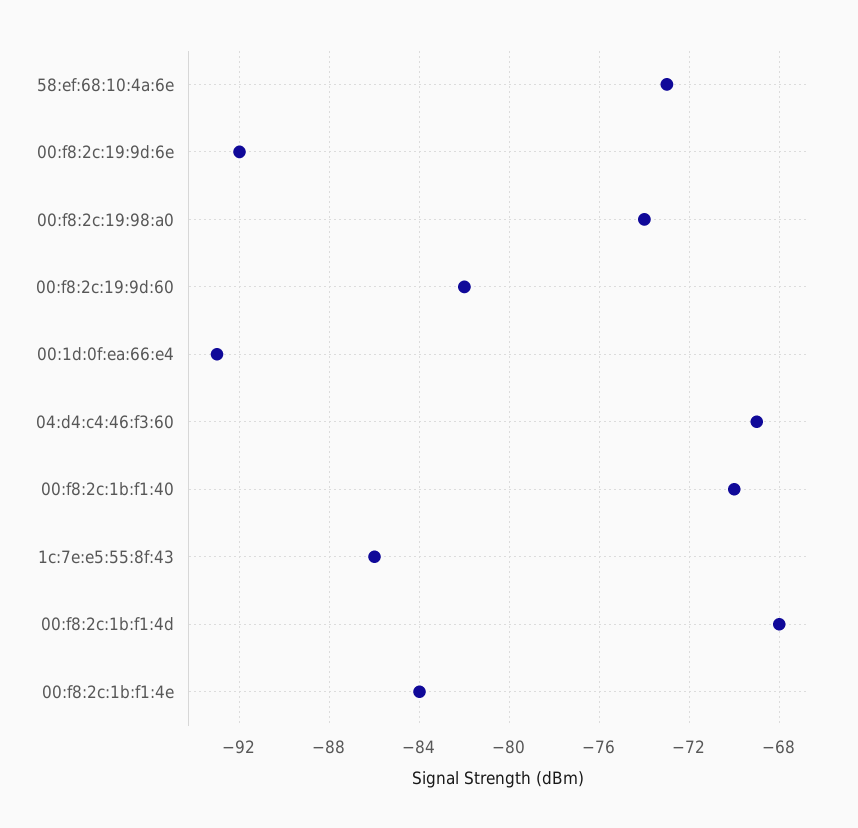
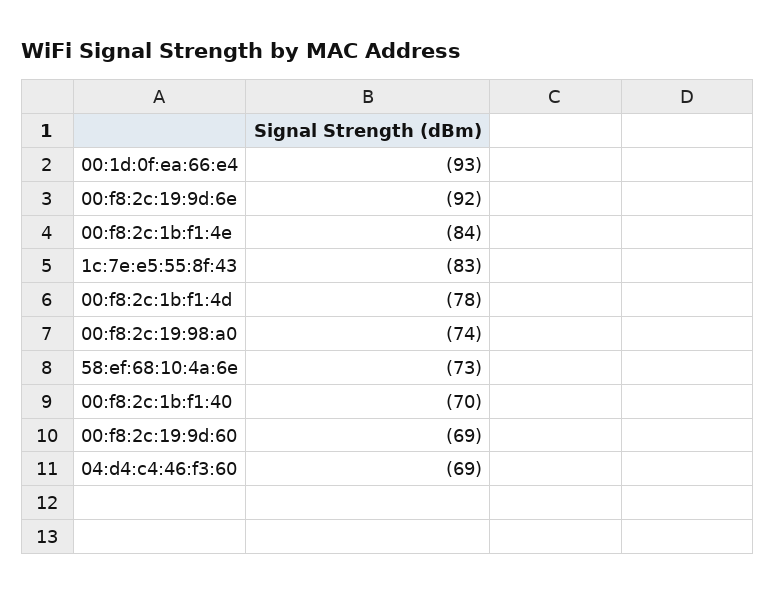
00:f8:2c:19:9d:60: -82 -> -69
1c:7e:e5:55:8f:43: -86 -> -83
00:f8:2c:1b:f1:4d: -68 -> -78

